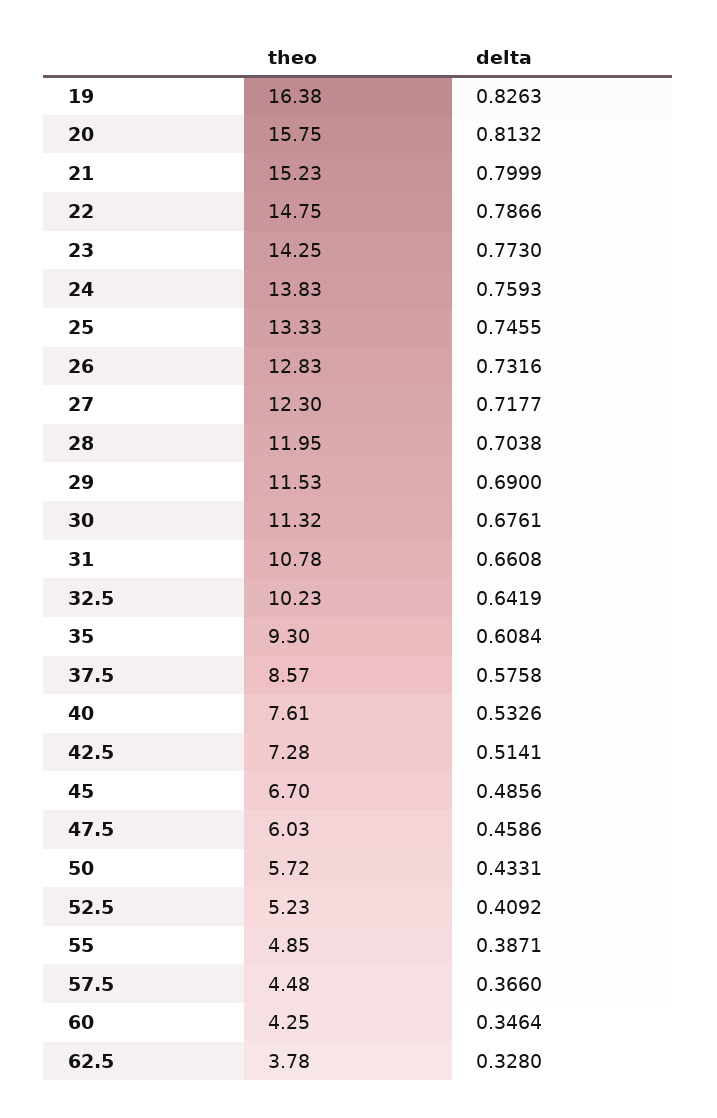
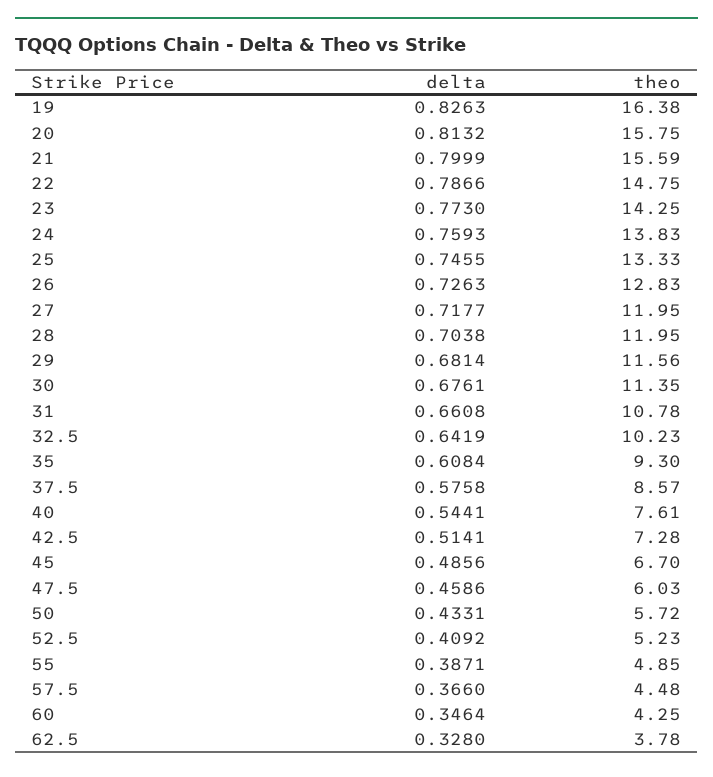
theo, 21: 15.23 -> 15.59
delta, 26: 0.7316 -> 0.7263
theo, 27: 12.3 -> 11.95
theo, 29: 11.53 -> 11.56
delta, 29: 0.69 -> 0.6814
theo, 30: 11.32 -> 11.35
delta, 40: 0.5326 -> 0.5441

